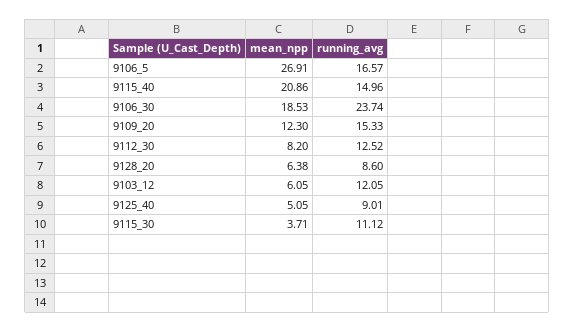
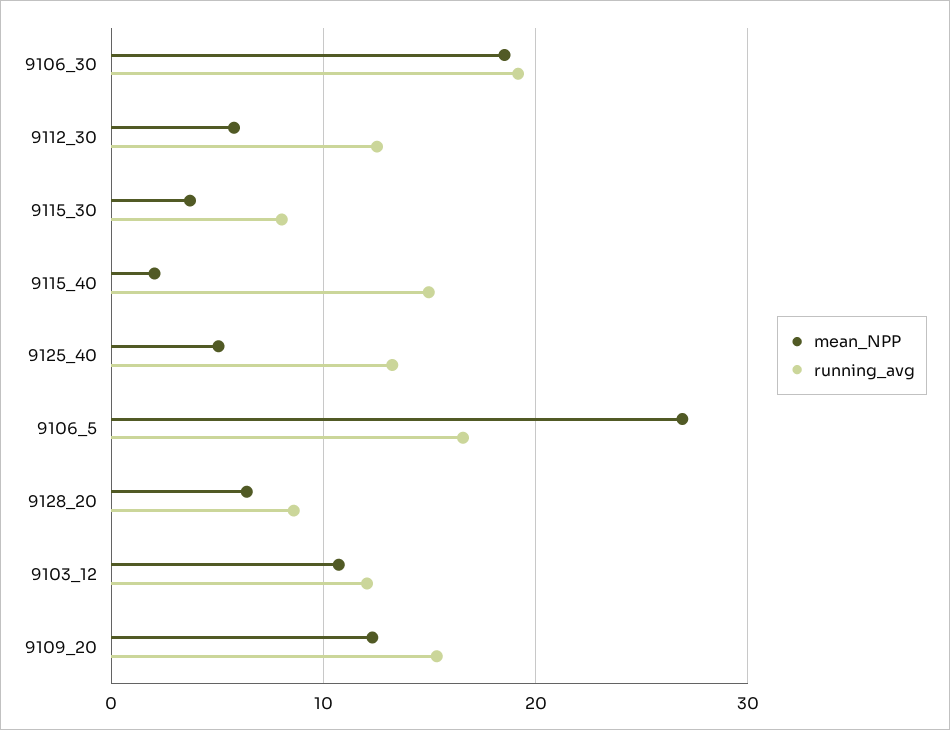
mean_npp, 9115_40: 20.86 -> 2
running_avg, 9106_30: 23.74 -> 19
mean_npp, 9112_30: 8.2 -> 6
mean_npp, 9103_12: 6.05 -> 11
running_avg, 9125_40: 9.01 -> 13
running_avg, 9115_30: 11.12 -> 8

